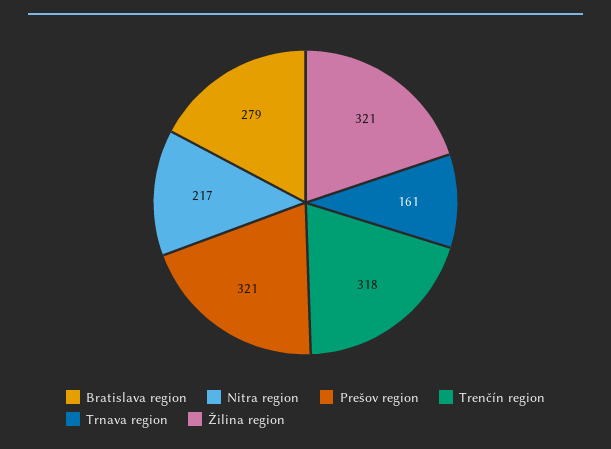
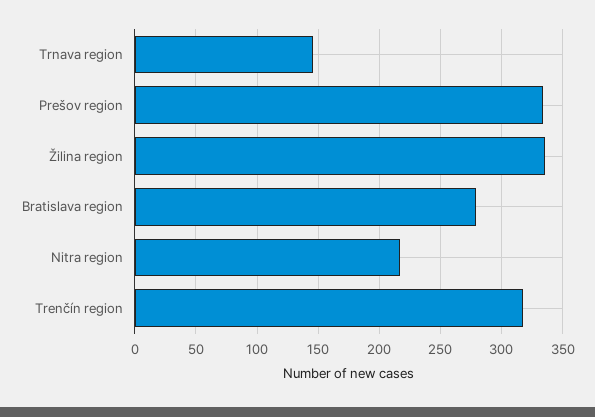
Prešov region: 321 -> 335
Trnava region: 161 -> 145
Žilina region: 321 -> 335

